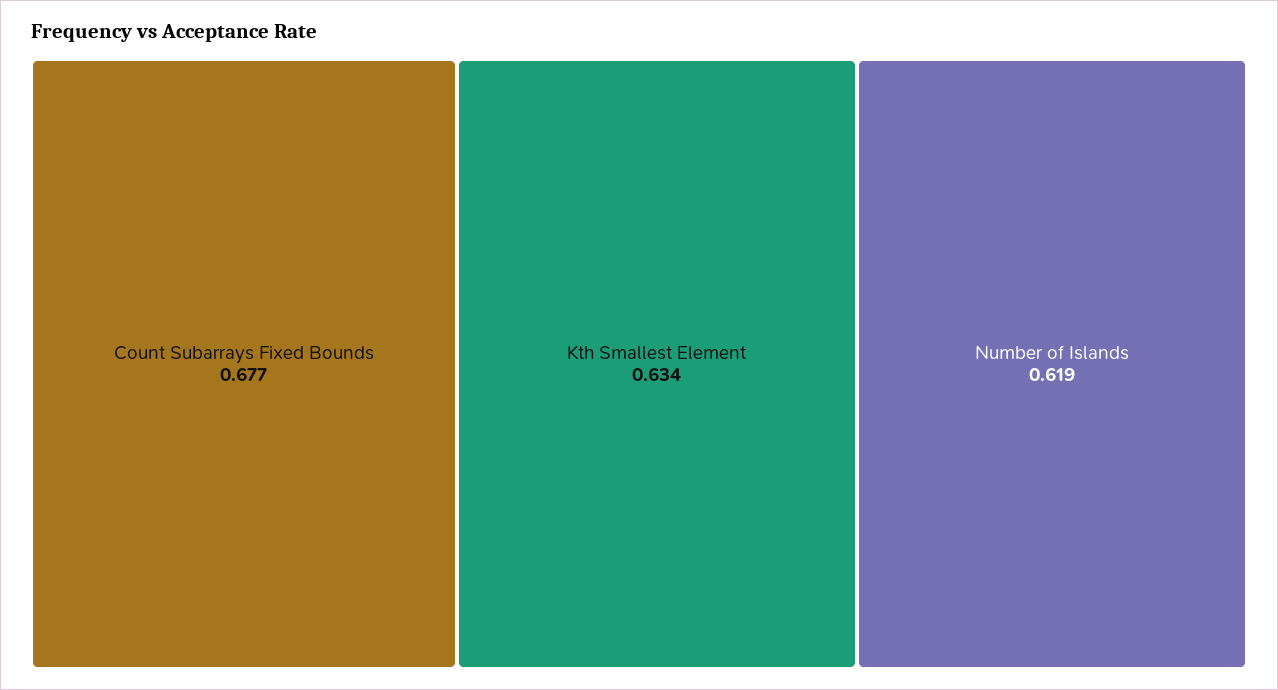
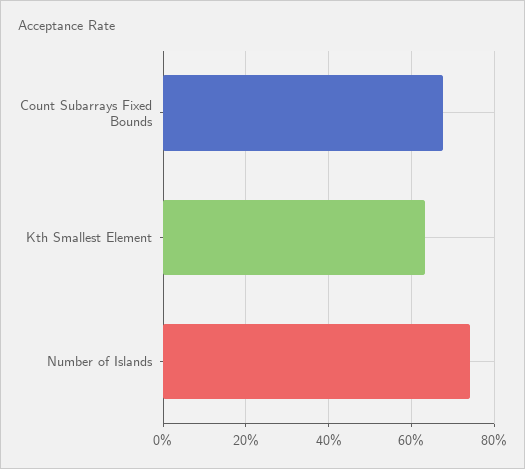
Number of Islands: 0.619 -> 0.74

